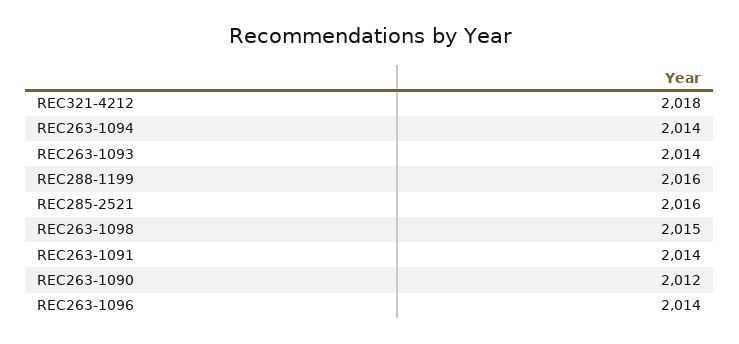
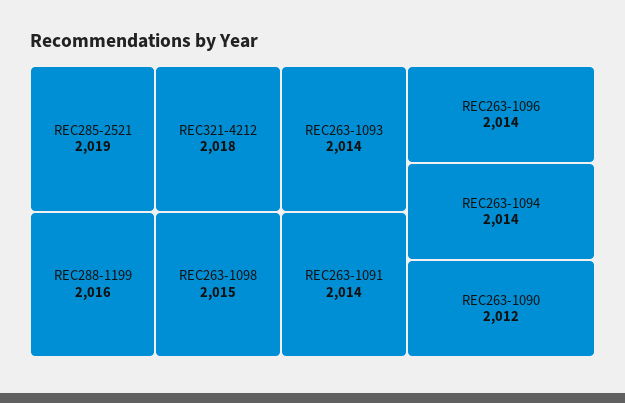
REC285-2521: 2016 -> 2019

